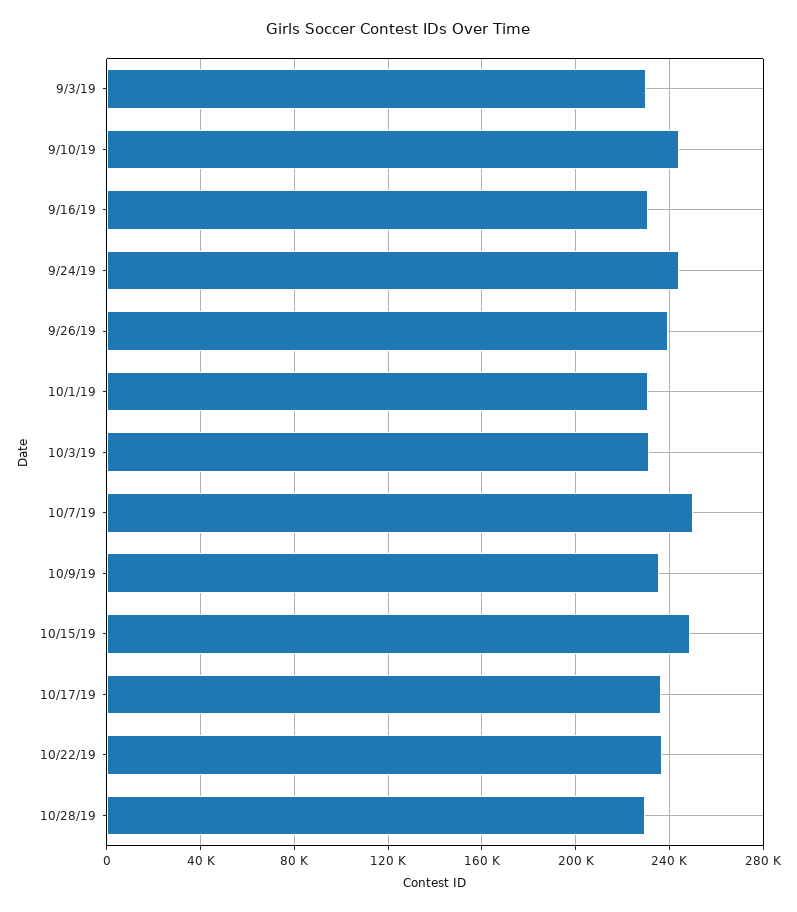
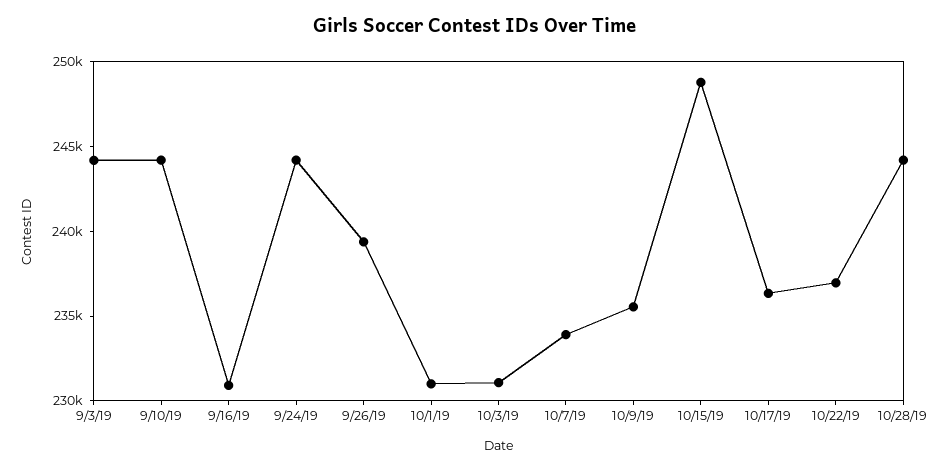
9/3/19: 230000 -> 244000
10/7/19: 250000 -> 234000
10/28/19: 230000 -> 244000

